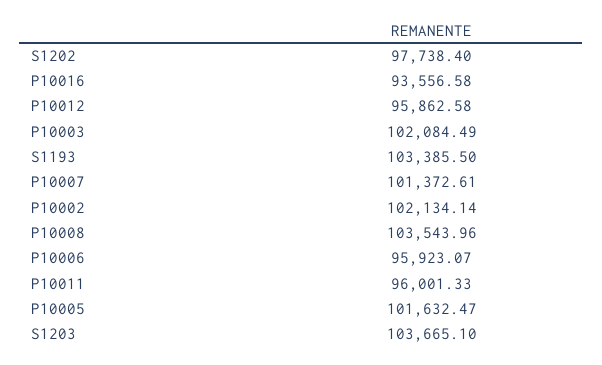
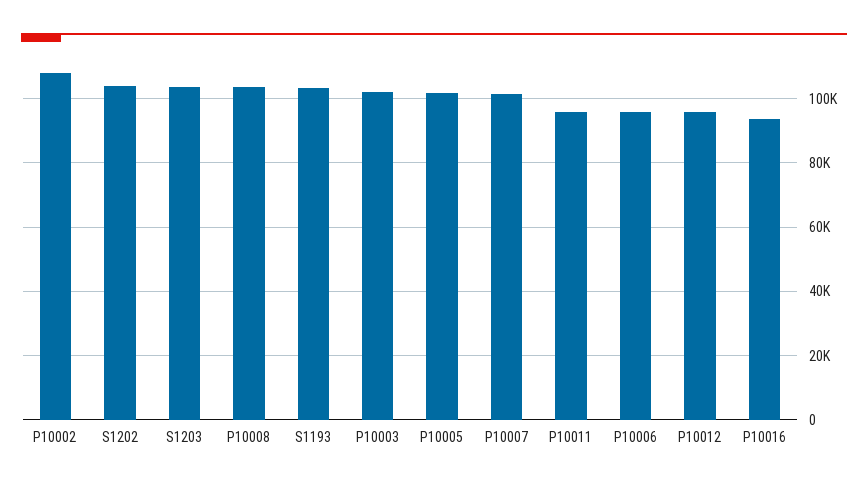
S1202: 97738.4 -> 104000
P10002: 102134.14 -> 108000

